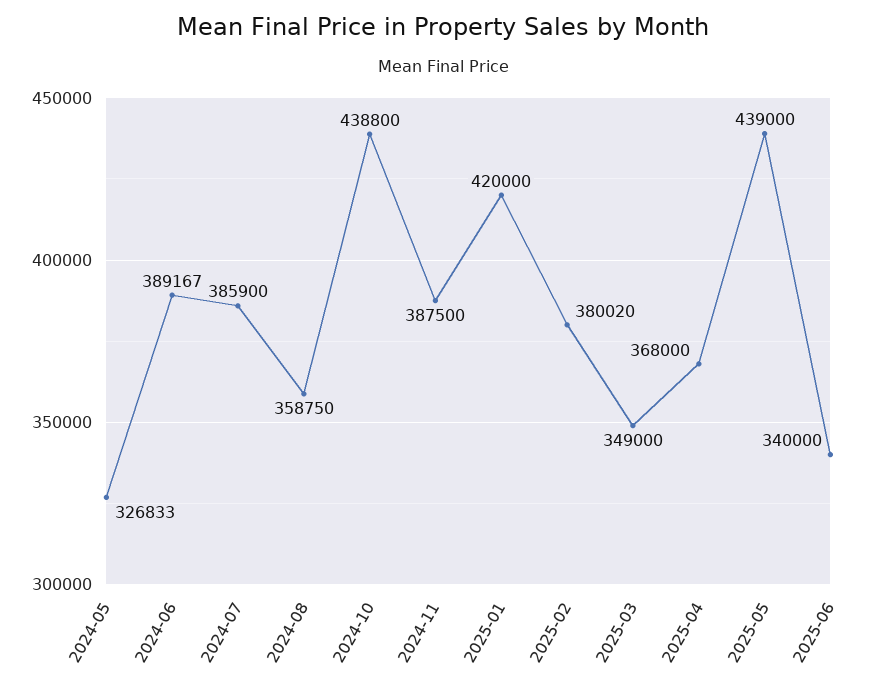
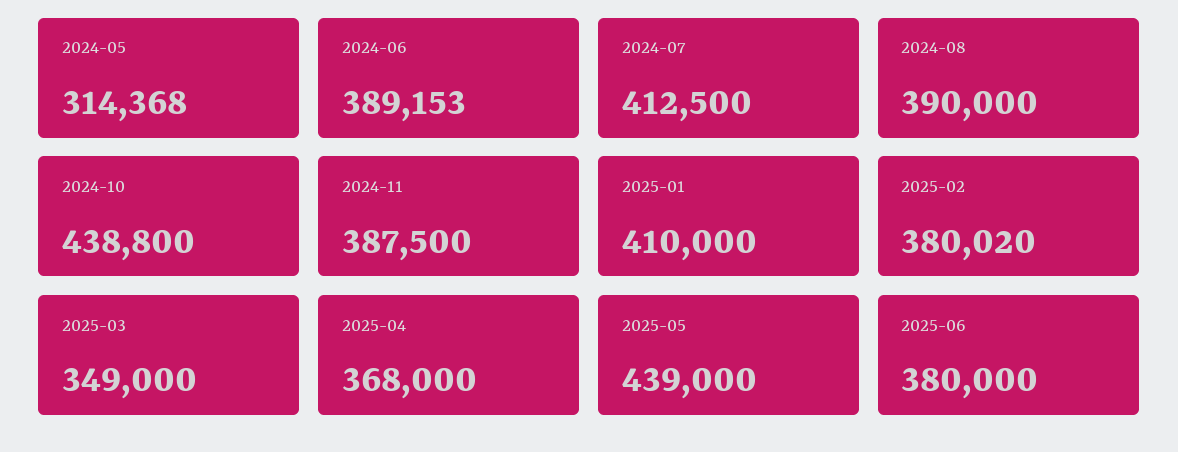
2024-05: 326833 -> 314368
2024-06: 389167 -> 389153
2024-07: 385900 -> 412500
2024-08: 358750 -> 390000
2025-01: 420000 -> 410000
2025-06: 340000 -> 380000

